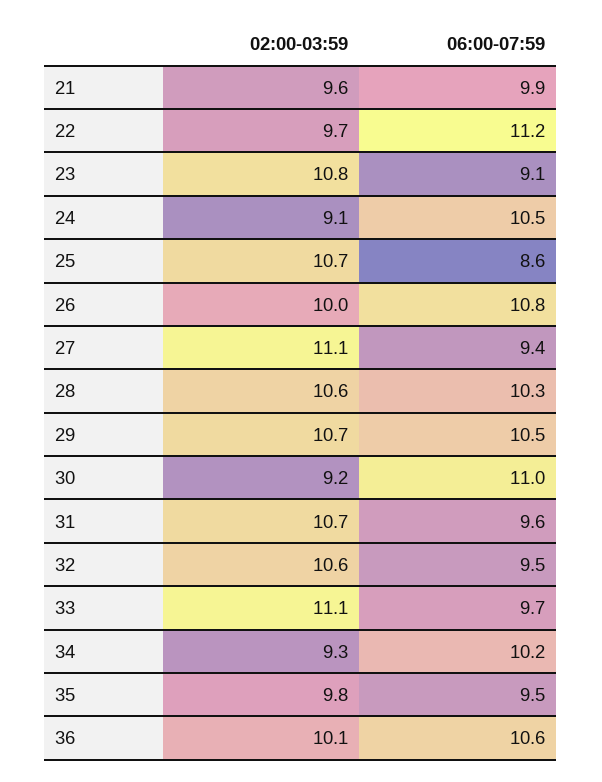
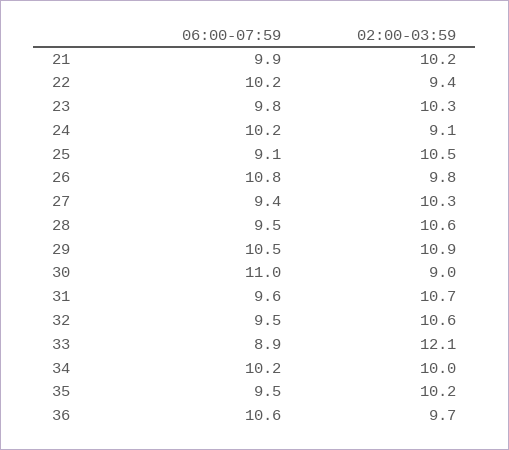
02:00-03:59, 21: 9.6 -> 10.2
02:00-03:59, 22: 9.7 -> 9.4
06:00-07:59, 22: 11.2 -> 10.2
02:00-03:59, 23: 10.8 -> 10.3
06:00-07:59, 23: 9.1 -> 9.8
06:00-07:59, 24: 10.5 -> 10.2
02:00-03:59, 25: 10.7 -> 10.5
06:00-07:59, 25: 8.6 -> 9.1
02:00-03:59, 26: 10 -> 9.8
02:00-03:59, 27: 11.1 -> 10.3
06:00-07:59, 28: 10.3 -> 9.5
02:00-03:59, 29: 10.7 -> 10.9
02:00-03:59, 30: 9.2 -> 9
02:00-03:59, 33: 11.1 -> 12.1
06:00-07:59, 33: 9.7 -> 8.9
02:00-03:59, 34: 9.3 -> 10
02:00-03:59, 35: 9.8 -> 10.2
02:00-03:59, 36: 10.1 -> 9.7

